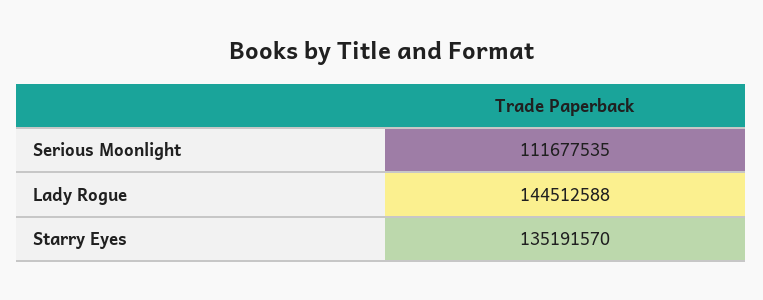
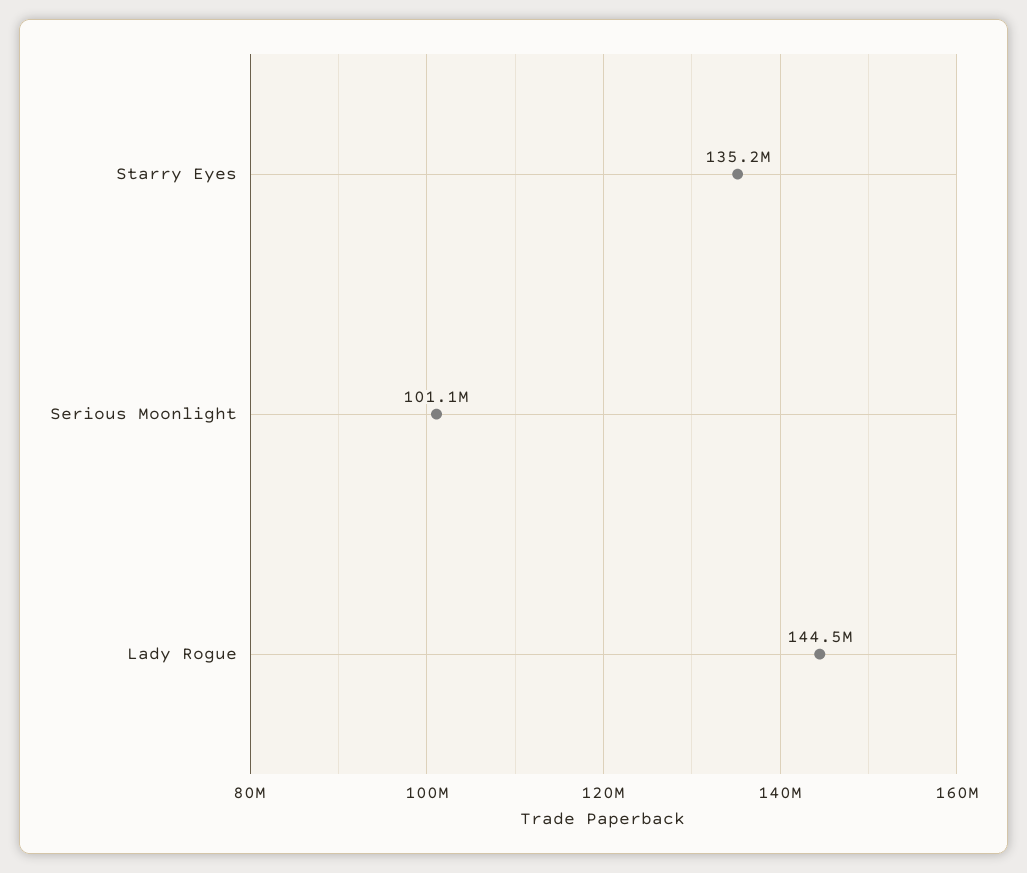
Serious Moonlight: 111677535 -> 101100000

